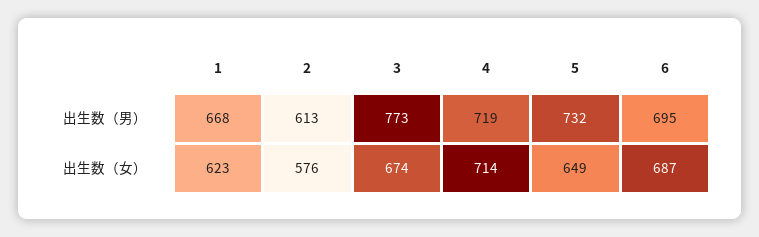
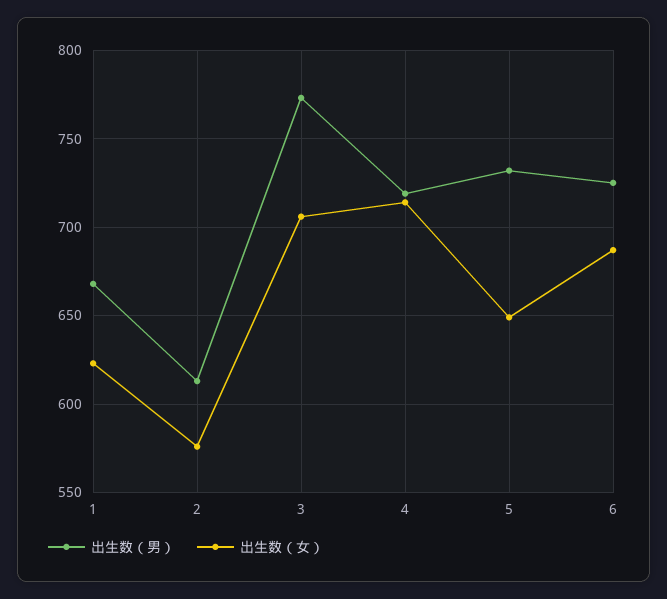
出生数（男）, 6: 695 -> 725
出生数（女）, 3: 674 -> 705

